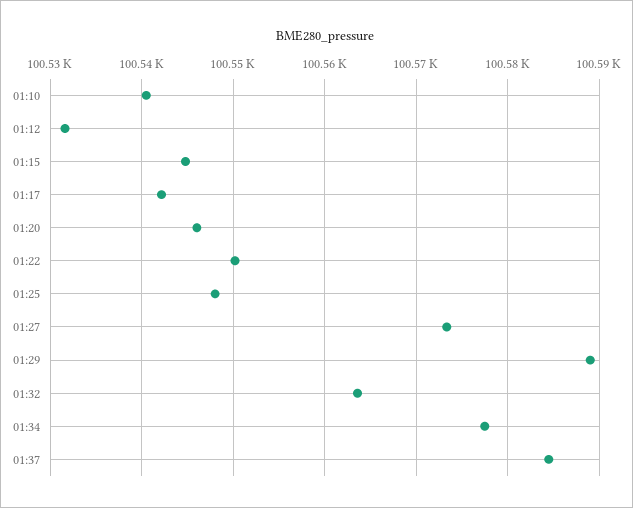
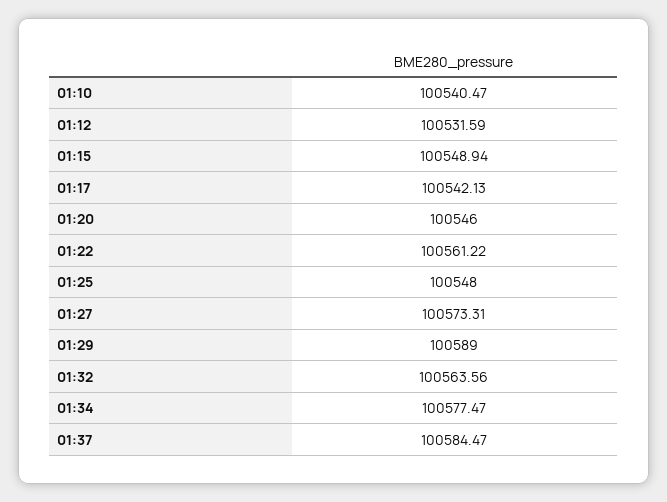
01:15: 100545 -> 100548.94
01:22: 100550 -> 100561.22

